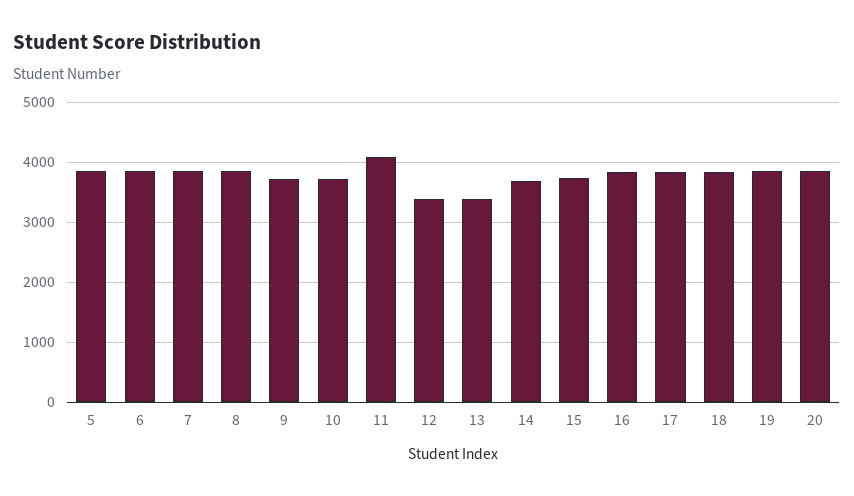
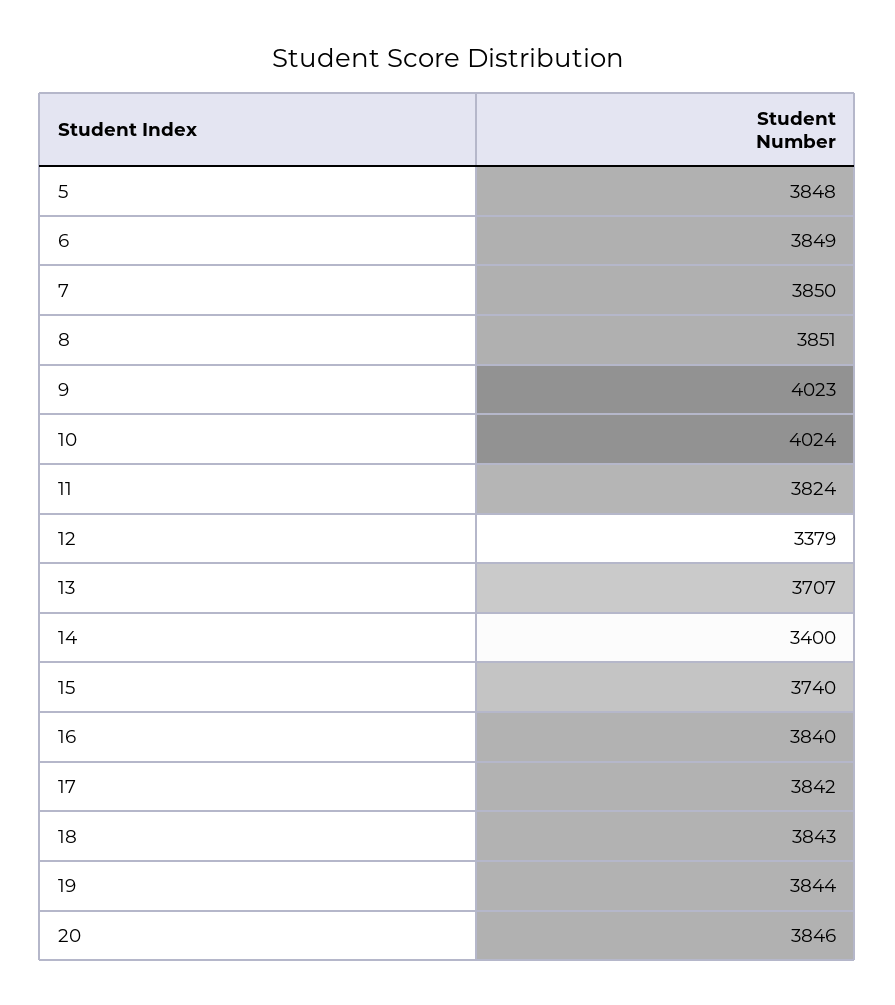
9: 3700 -> 4023
10: 3700 -> 4024
11: 4100 -> 3824
13: 3400 -> 3707
14: 3700 -> 3400

